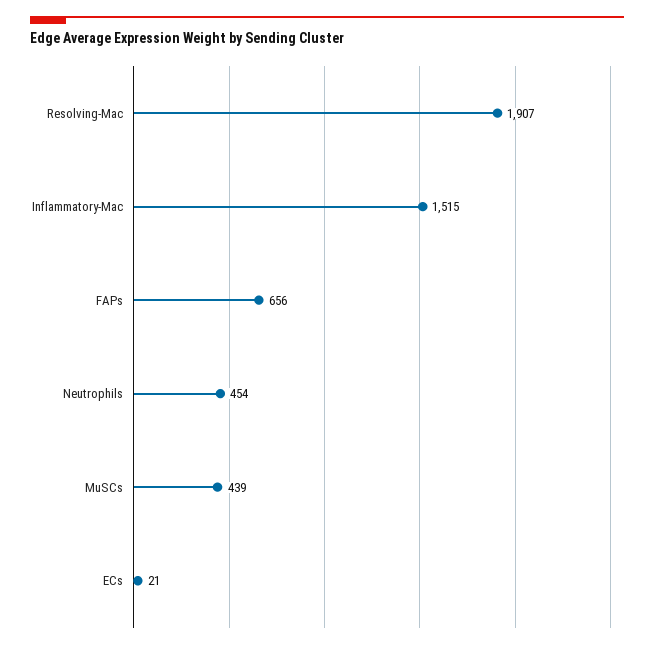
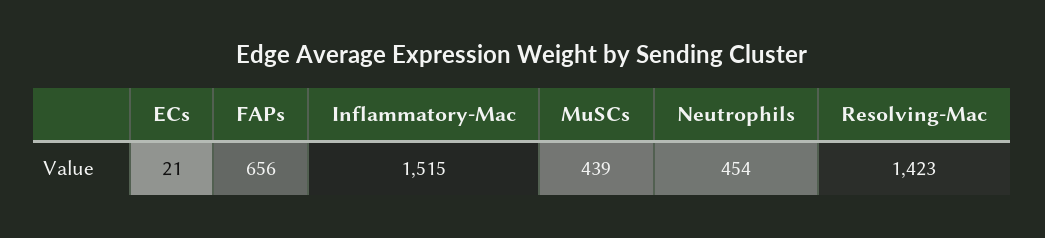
Resolving-Mac: 1907 -> 1423

